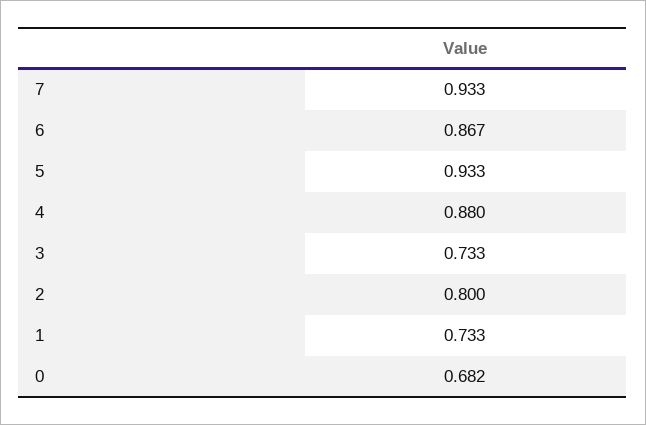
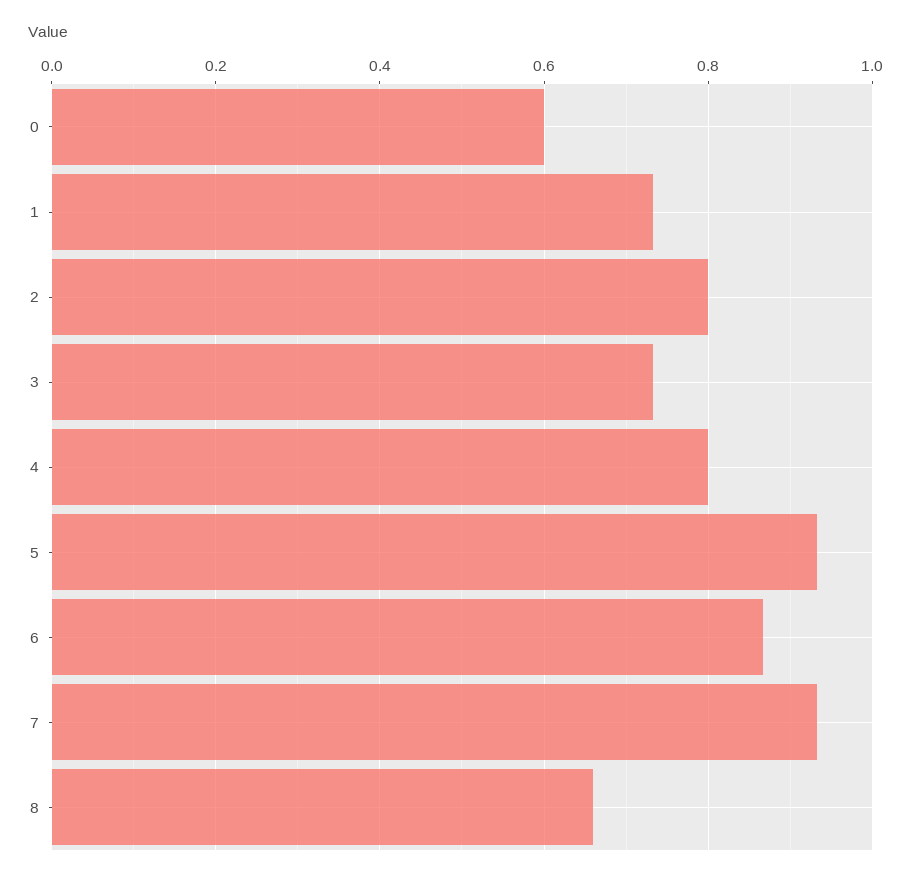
4: 0.88 -> 0.8
0: 0.682 -> 0.6
8: none -> 0.66

